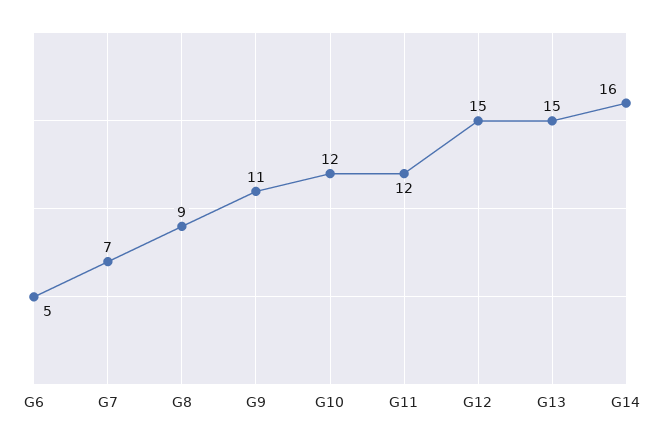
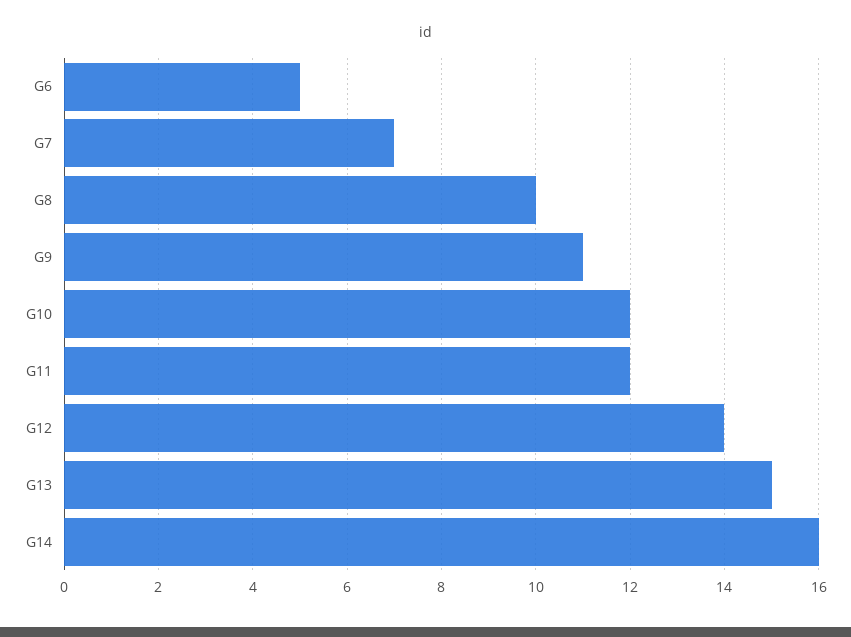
G8: 9 -> 10
G12: 15 -> 14

